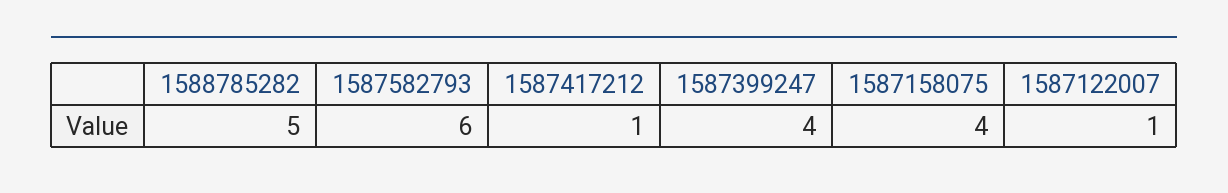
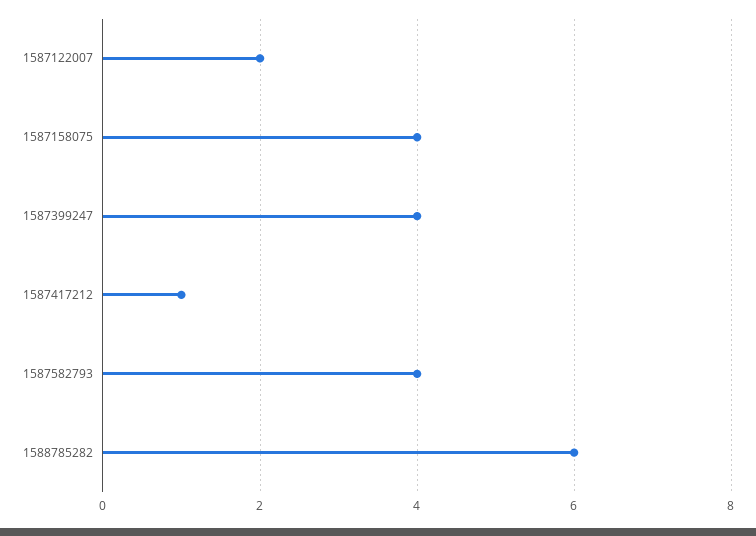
1588785282: 5 -> 6
1587582793: 6 -> 4
1587122007: 1 -> 2

